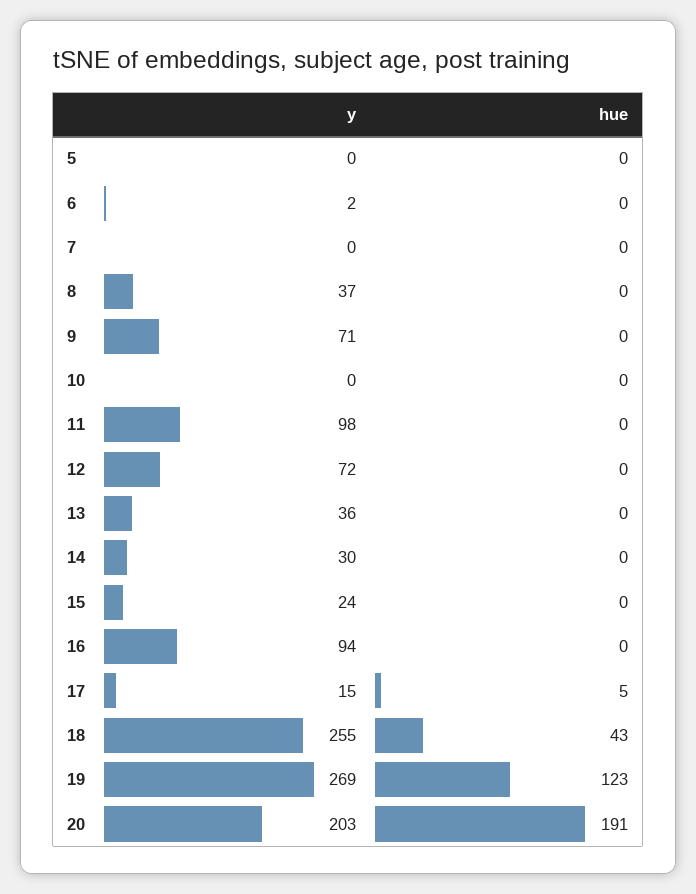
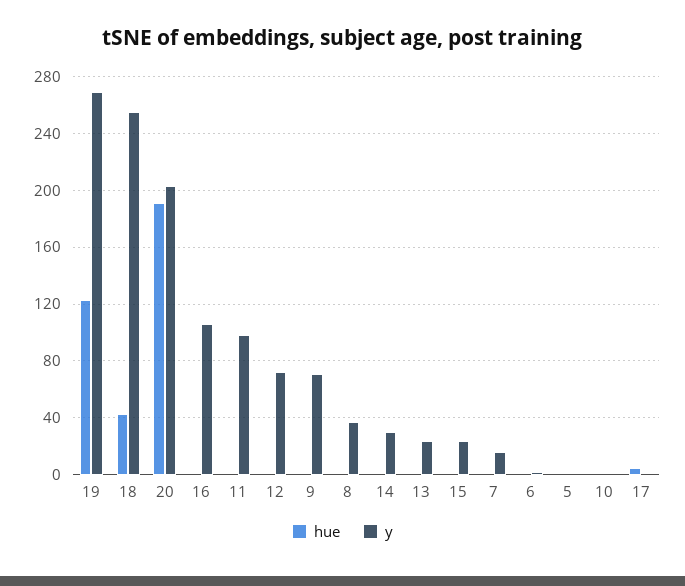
y, 7: 0 -> 15
y, 13: 36 -> 25
y, 16: 94 -> 105
y, 17: 15 -> 0

